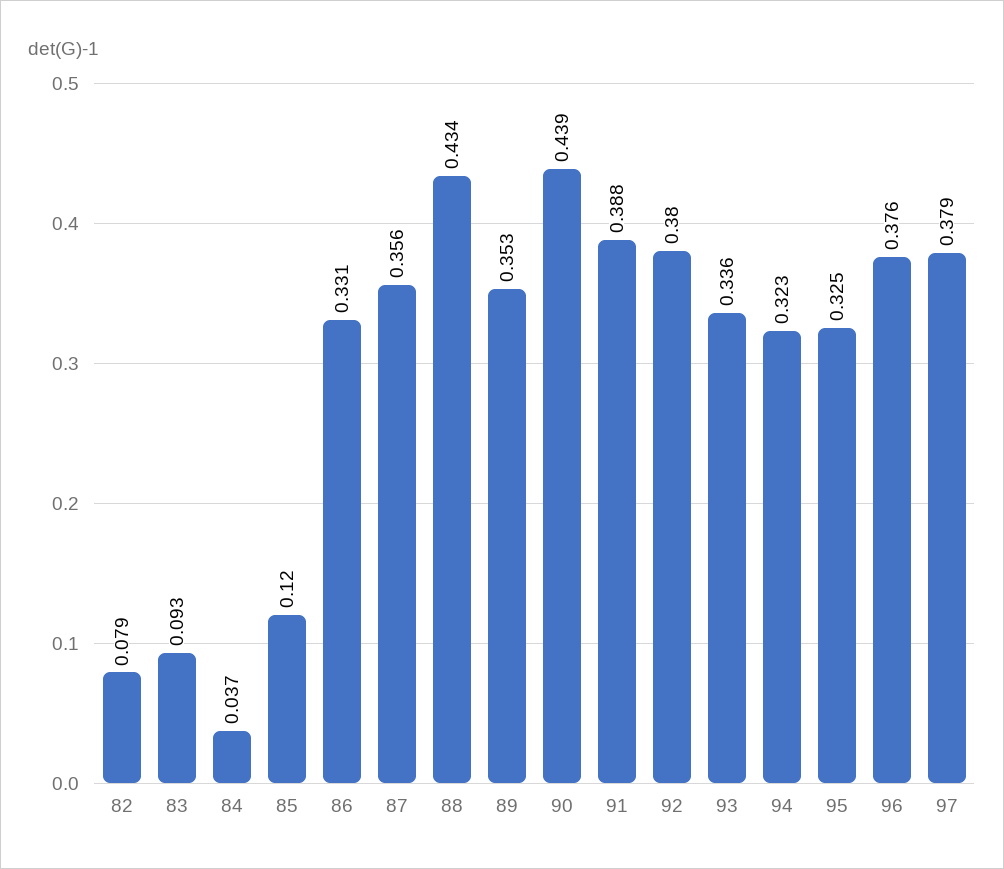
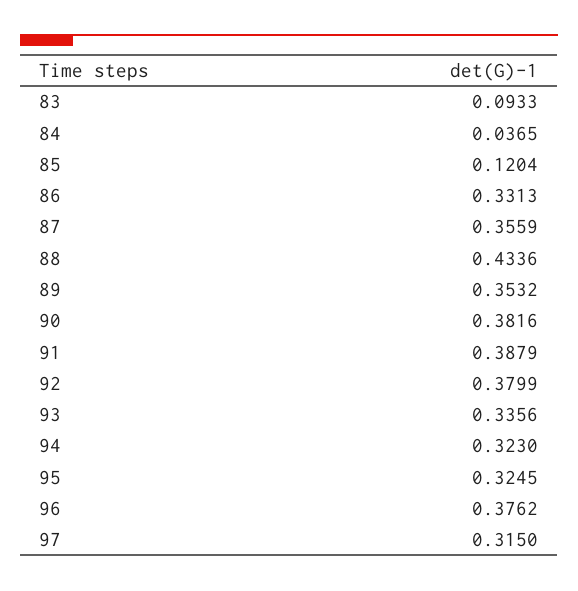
82: 0.079 -> none
90: 0.439 -> 0.3816
97: 0.379 -> 0.315

